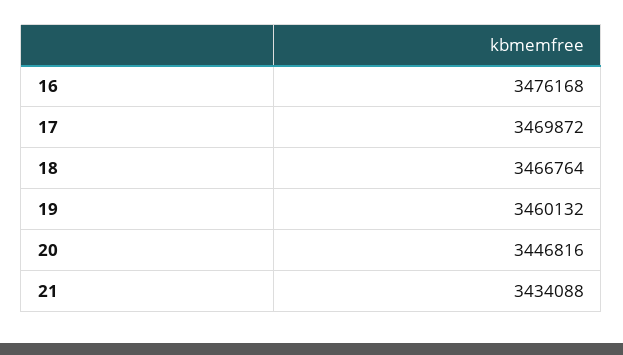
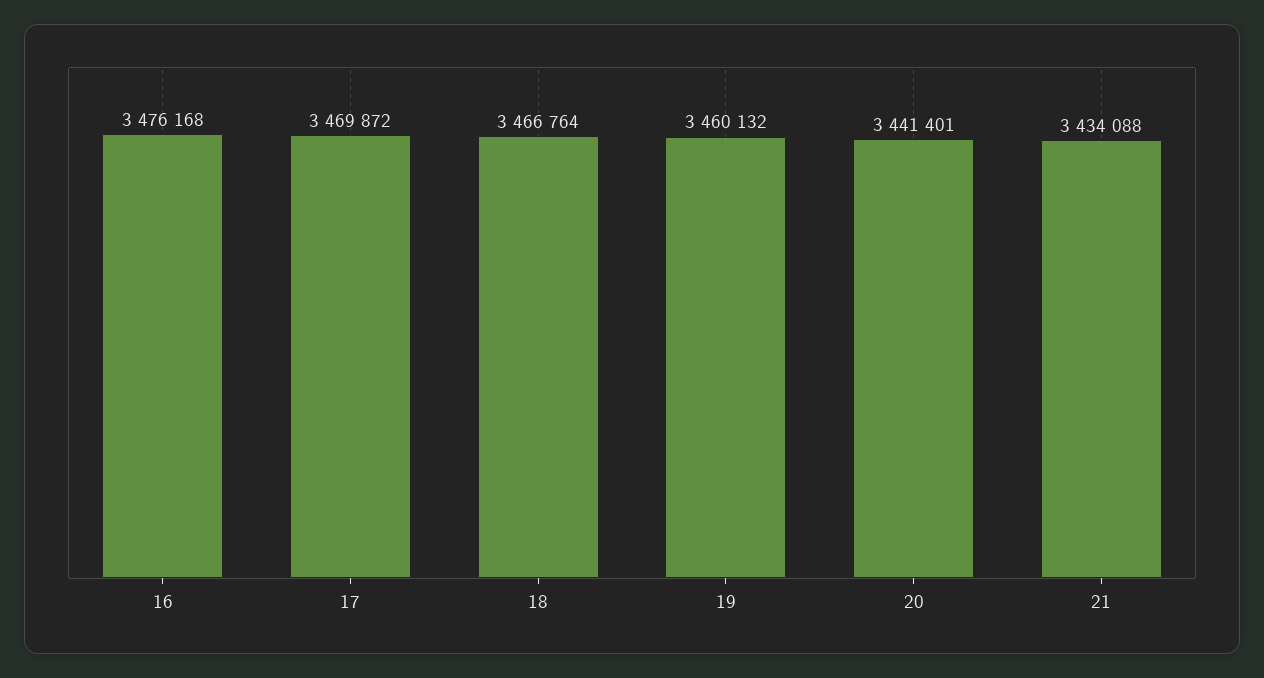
20: 3446816 -> 3441401

